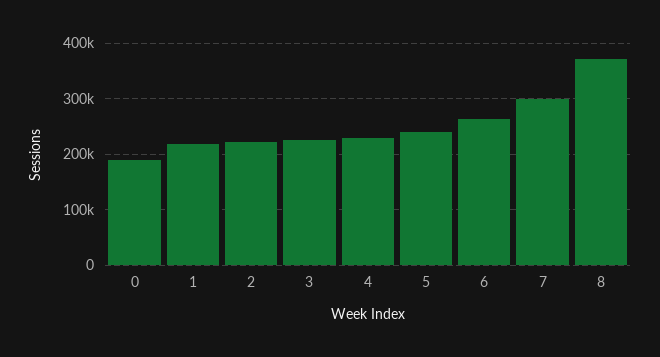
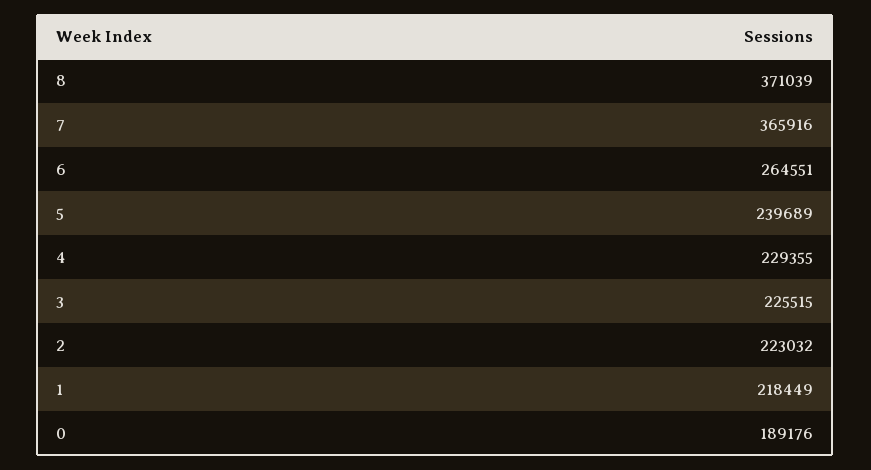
7: 300000 -> 365916

